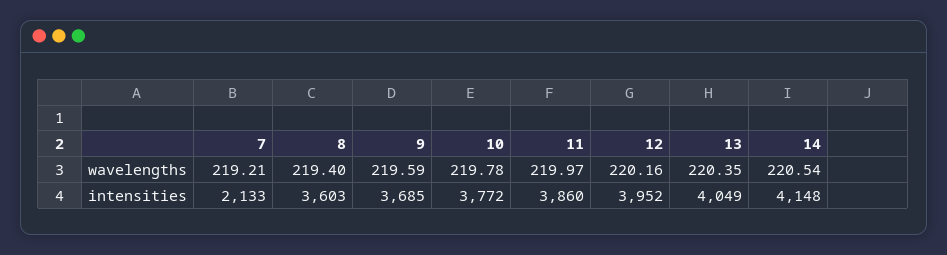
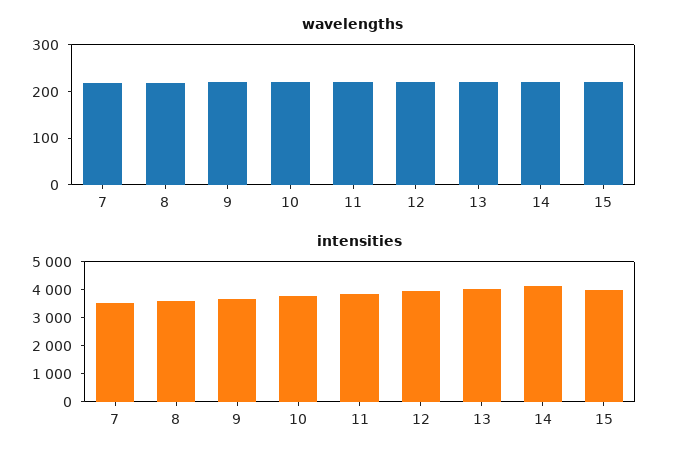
intensities, 7: 2133 -> 3500
wavelengths, 15: none -> 220
intensities, 15: none -> 4000

